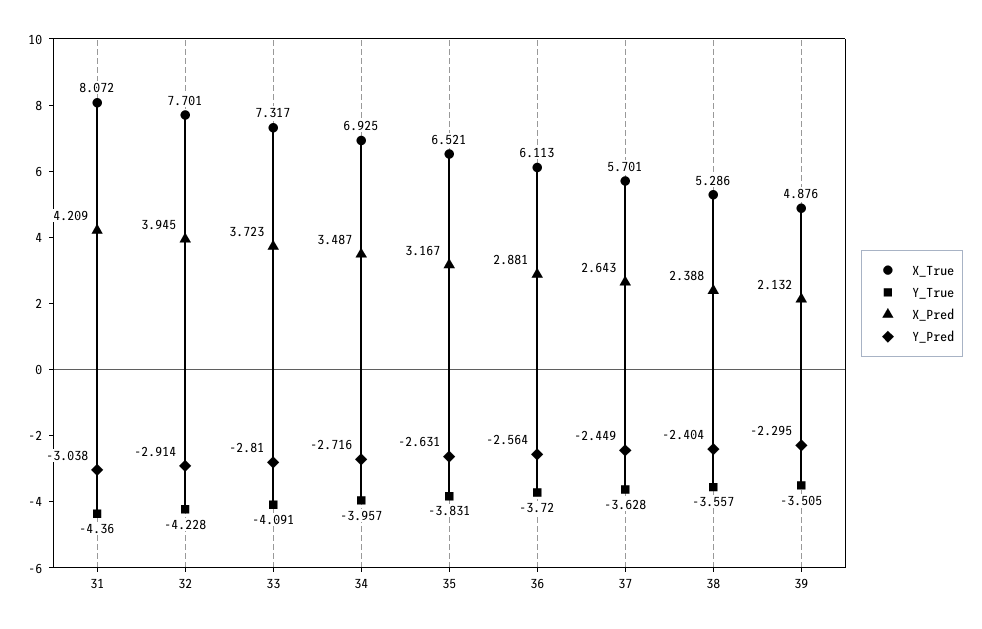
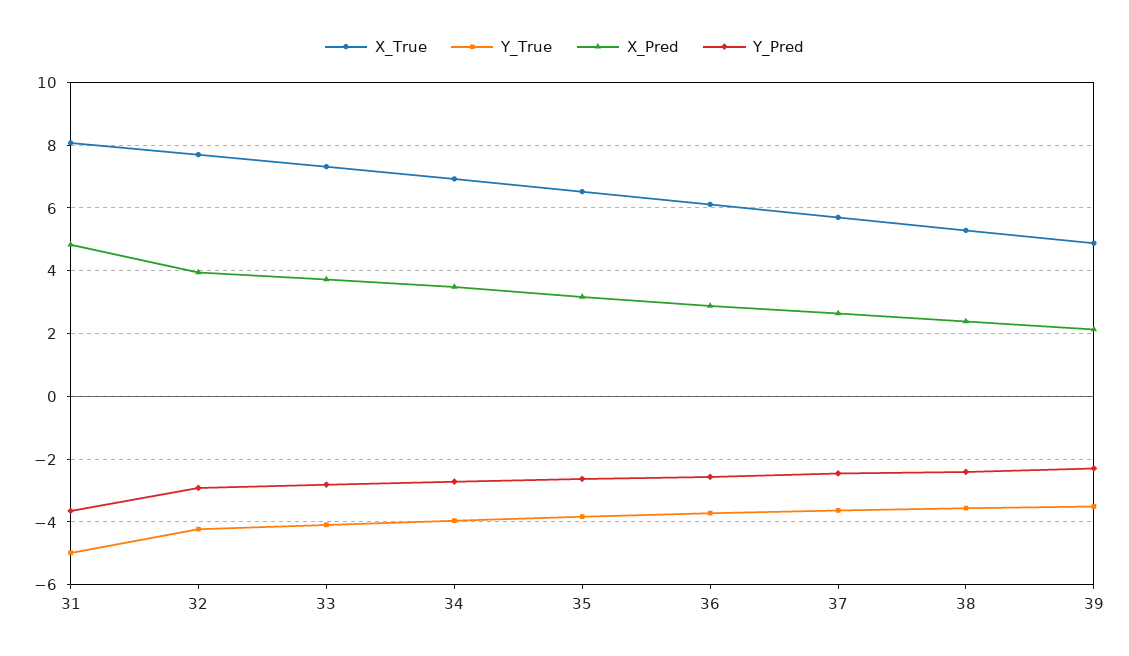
Y_True, 31: -4.36 -> -5
X_Pred, 31: 4.209 -> 4.8
Y_Pred, 31: -3.038 -> -3.6

